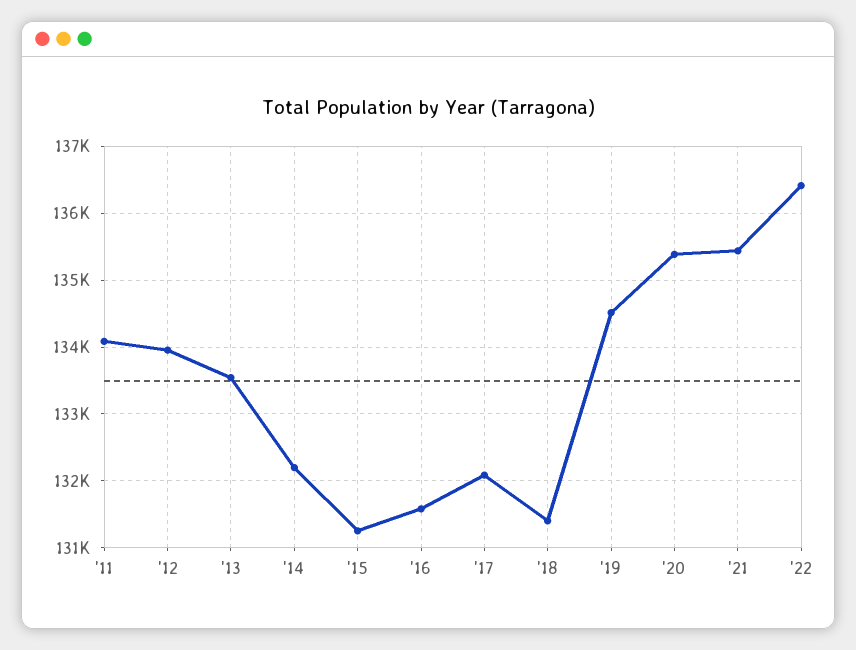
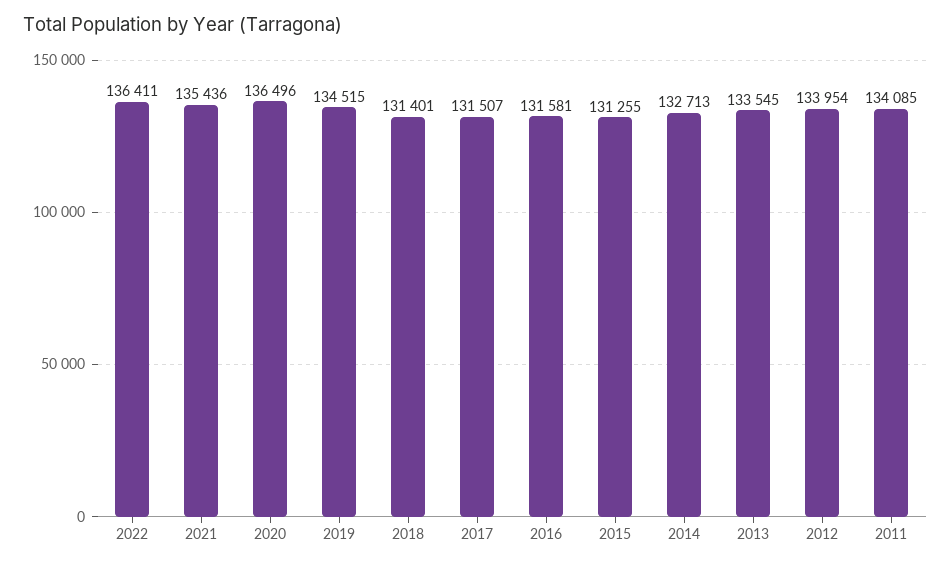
'14: 132200 -> 132713
'17: 132100 -> 131507
'20: 135400 -> 136496

